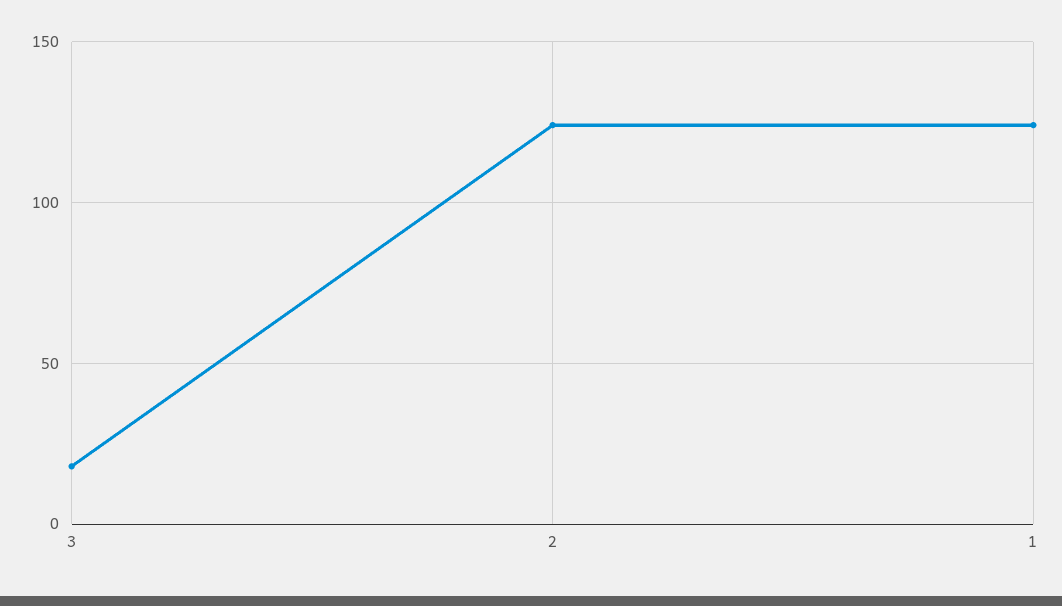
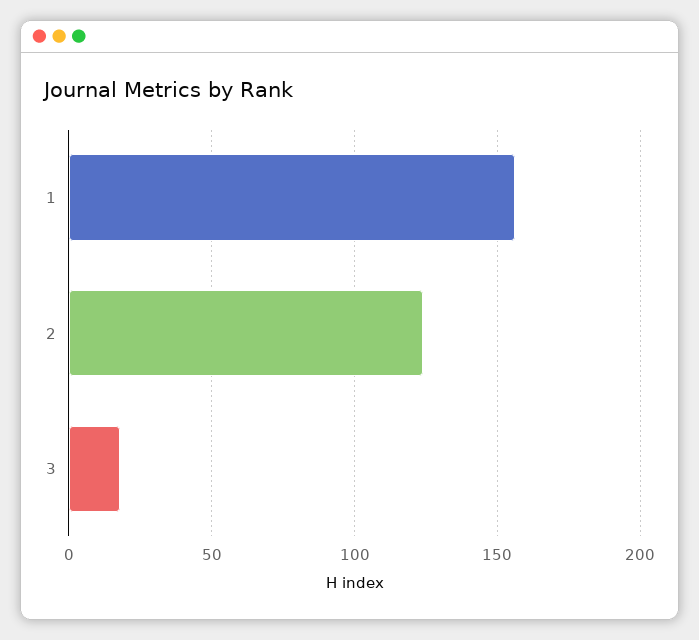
1: 125 -> 155

